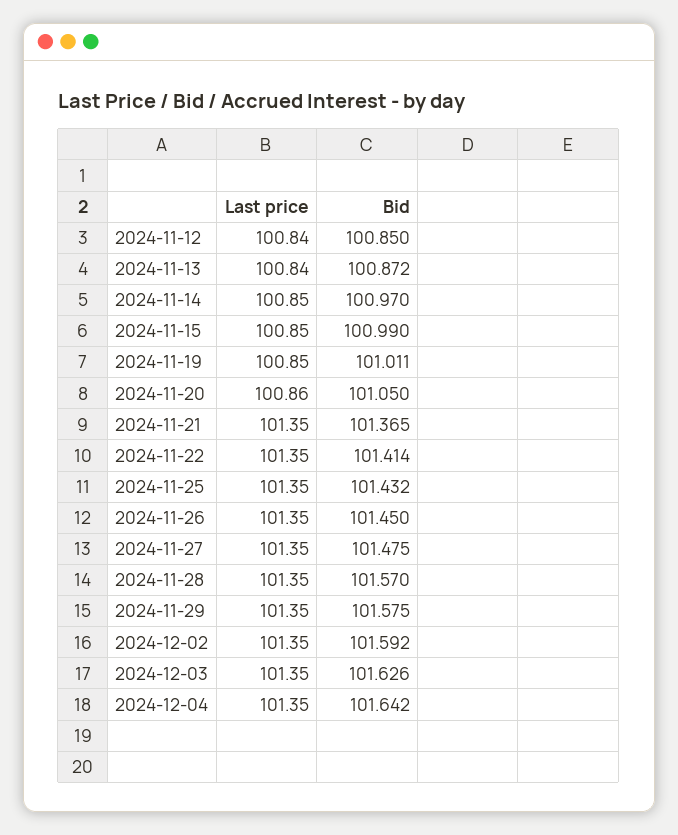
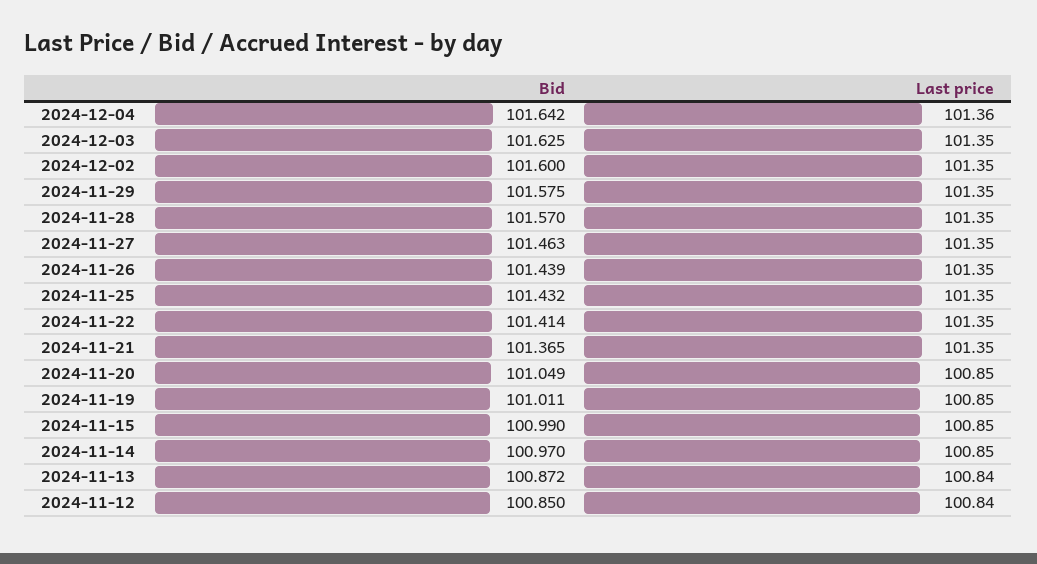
Last price, 2024-11-20: 100.86 -> 100.85
Bid, 2024-11-20: 101.05 -> 101.049
Bid, 2024-11-26: 101.45 -> 101.439
Bid, 2024-11-27: 101.475 -> 101.463
Bid, 2024-12-02: 101.592 -> 101.6
Bid, 2024-12-03: 101.626 -> 101.625
Last price, 2024-12-04: 101.35 -> 101.36

